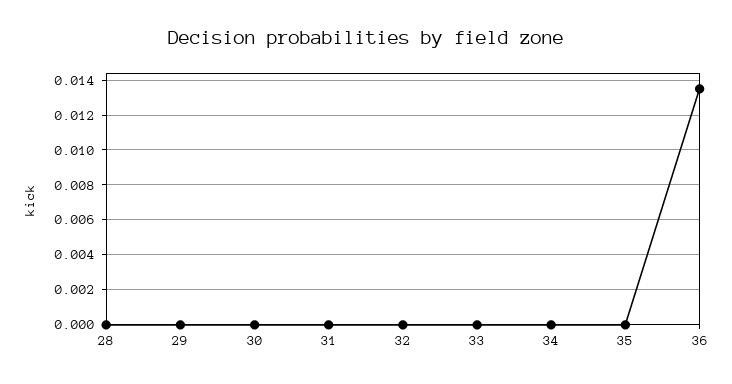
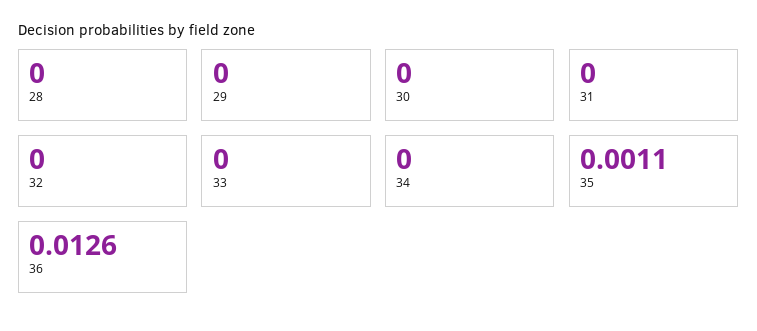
35: 0 -> 0.0011
36: 0.0135 -> 0.0126

